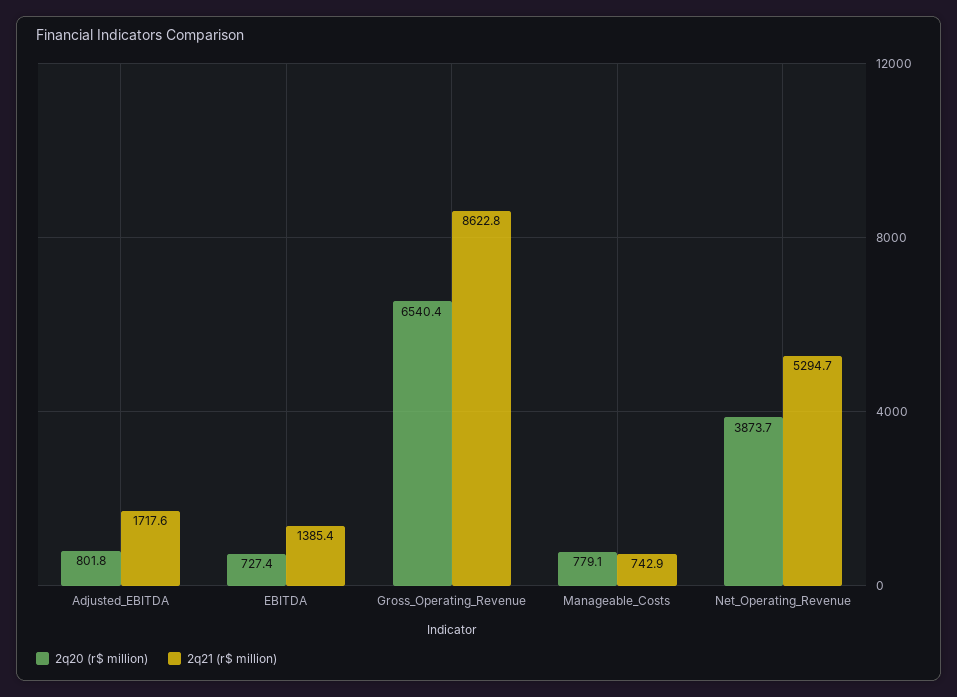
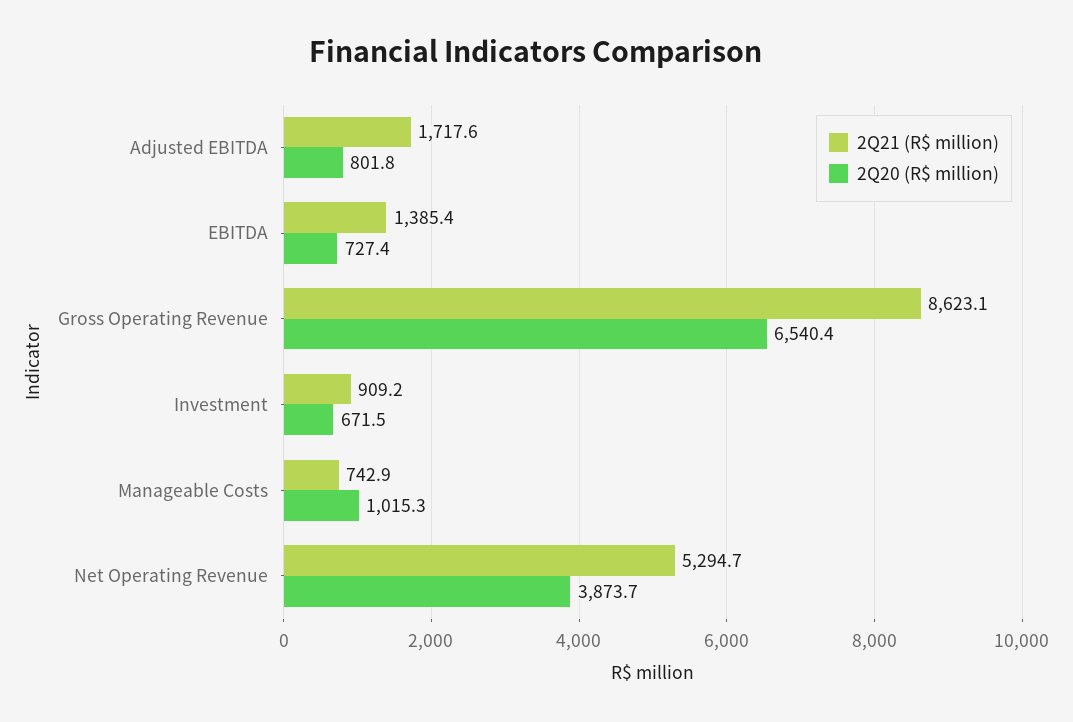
2q21 (r$ million), Gross_Operating_Revenue: 8622.8 -> 8623.1
2q20 (r$ million), Manageable_Costs: 779.1 -> 1015.3
2q21 (r$ million), Investment: none -> 909.2
2q20 (r$ million), Investment: none -> 671.5

